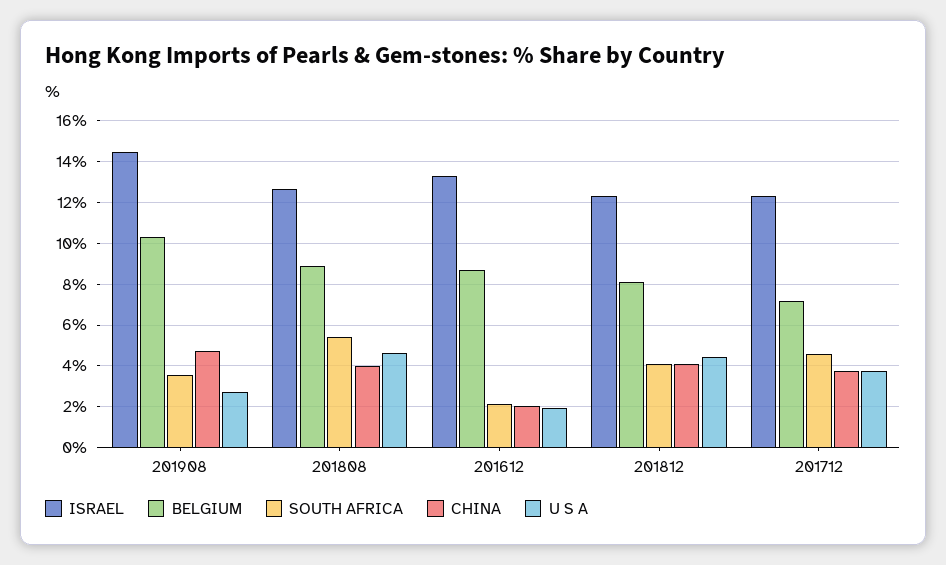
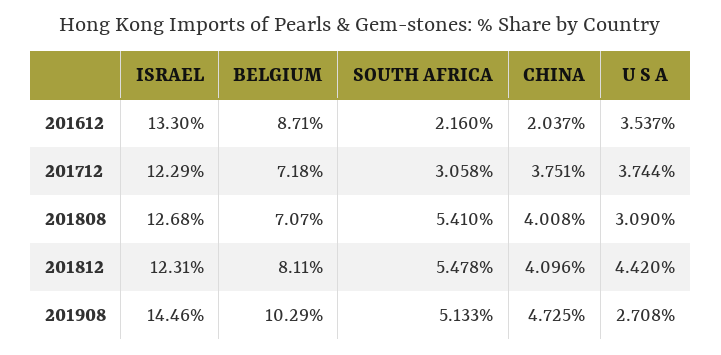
SOUTH AFRICA, 201908: 3.5 -> 5.133
BELGIUM, 201808: 9 -> 7.07
U S A, 201808: 4.5 -> 3.09
U S A, 201612: 2 -> 3.537
SOUTH AFRICA, 201812: 4 -> 5.478
SOUTH AFRICA, 201712: 4.5 -> 3.058

